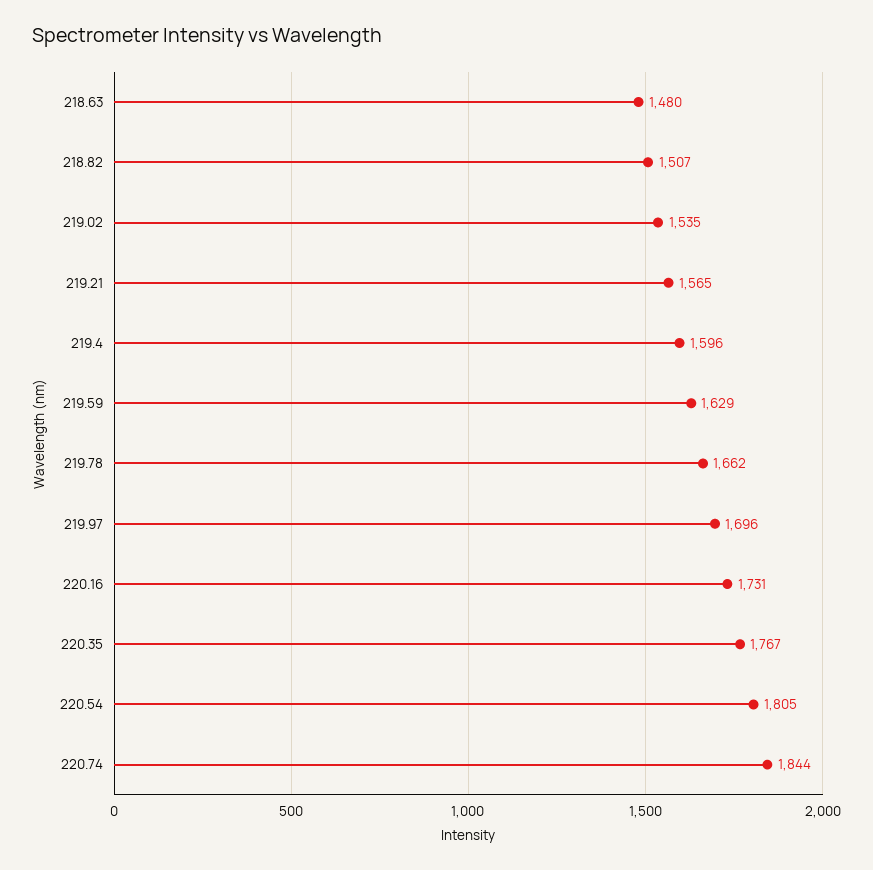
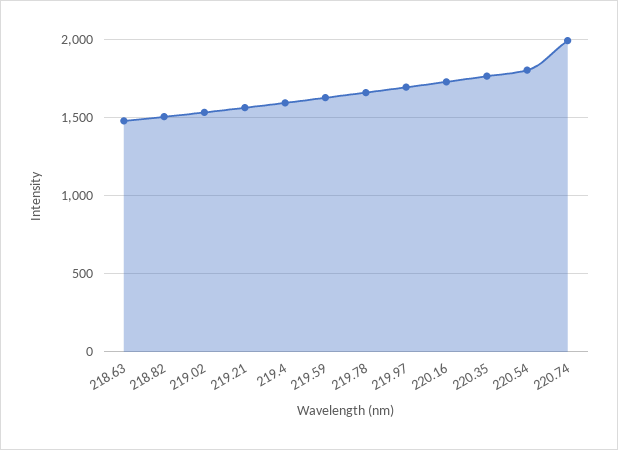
220.74: 1844 -> 2000

